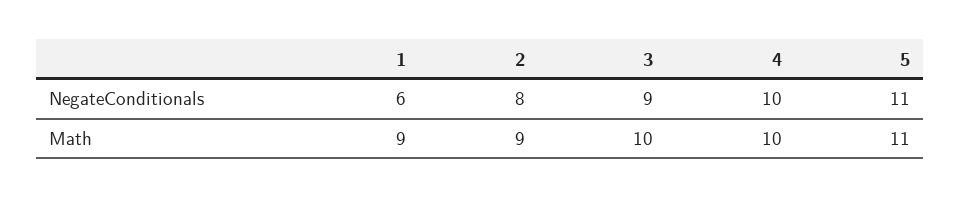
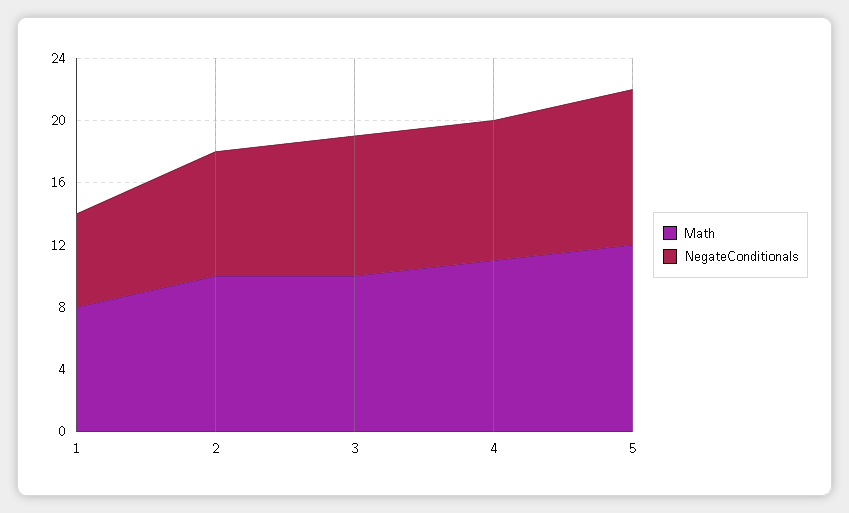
NegateConditionals, 4: 10 -> 9
NegateConditionals, 5: 11 -> 10
Math, 1: 9 -> 8
Math, 2: 9 -> 10
Math, 4: 10 -> 11
Math, 5: 11 -> 12

